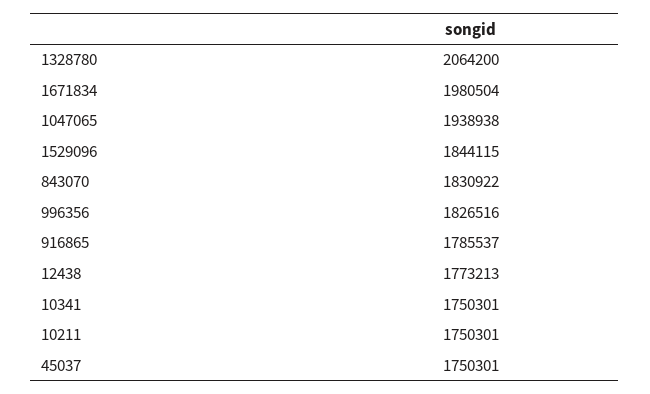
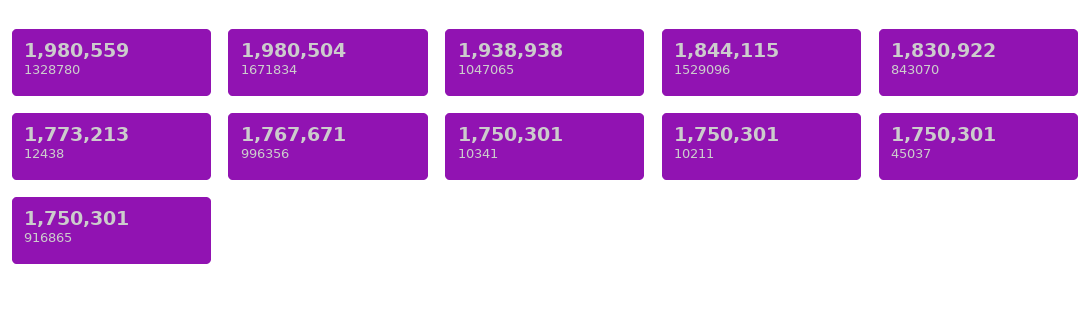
1328780: 2064200 -> 1980559
996356: 1826516 -> 1767671
916865: 1785537 -> 1750301

